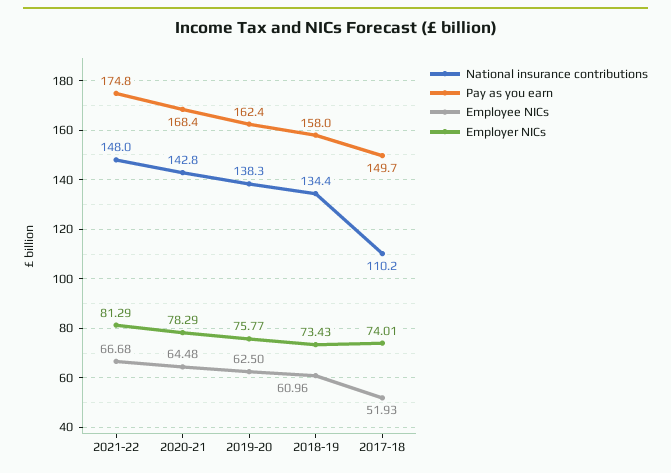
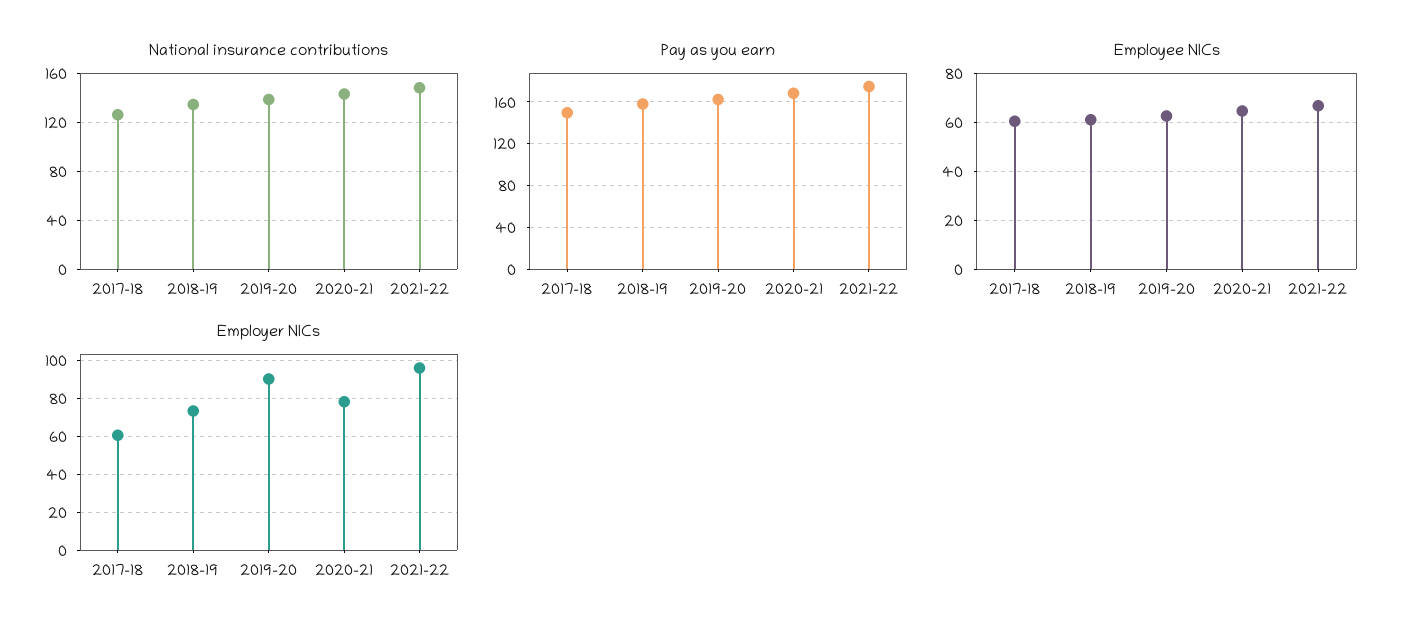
Employer NICs, 2021-22: 81.29 -> 95
Employer NICs, 2019-20: 75.77 -> 90
National insurance contributions, 2017-18: 110.2 -> 125
Employee NICs, 2017-18: 51.93 -> 60
Employer NICs, 2017-18: 74.01 -> 60

